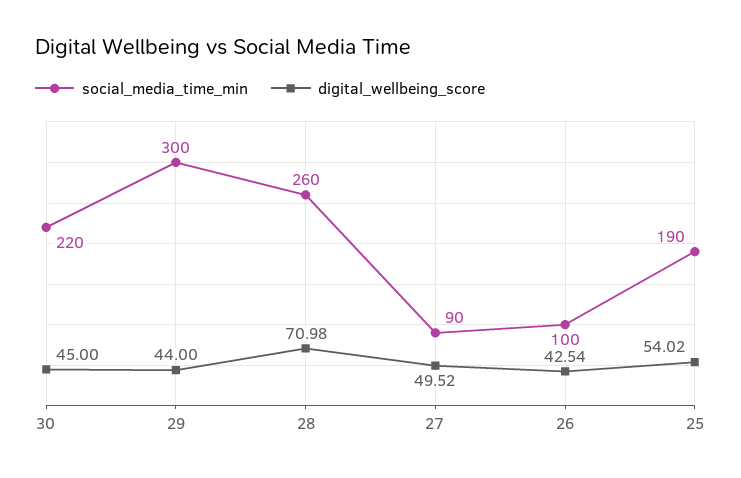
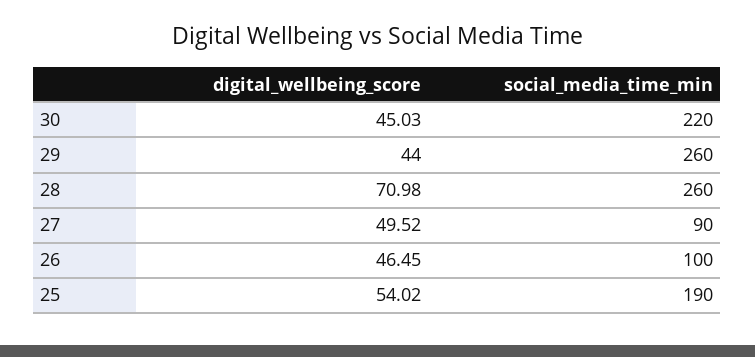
digital_wellbeing_score, 30: 45 -> 45.03
social_media_time_min, 29: 300 -> 260
digital_wellbeing_score, 26: 42.54 -> 46.45

